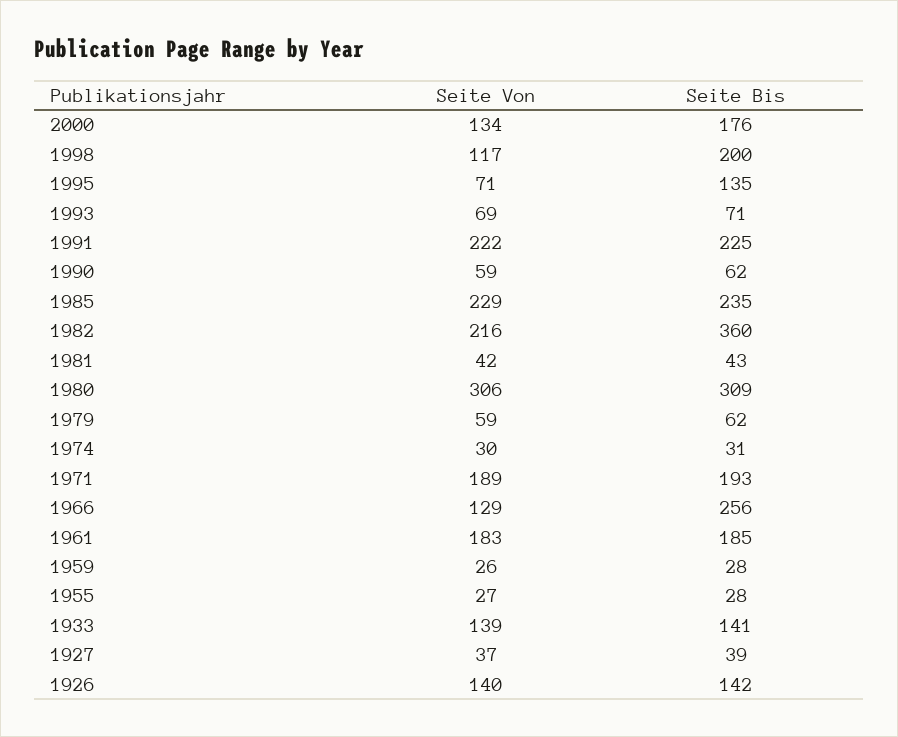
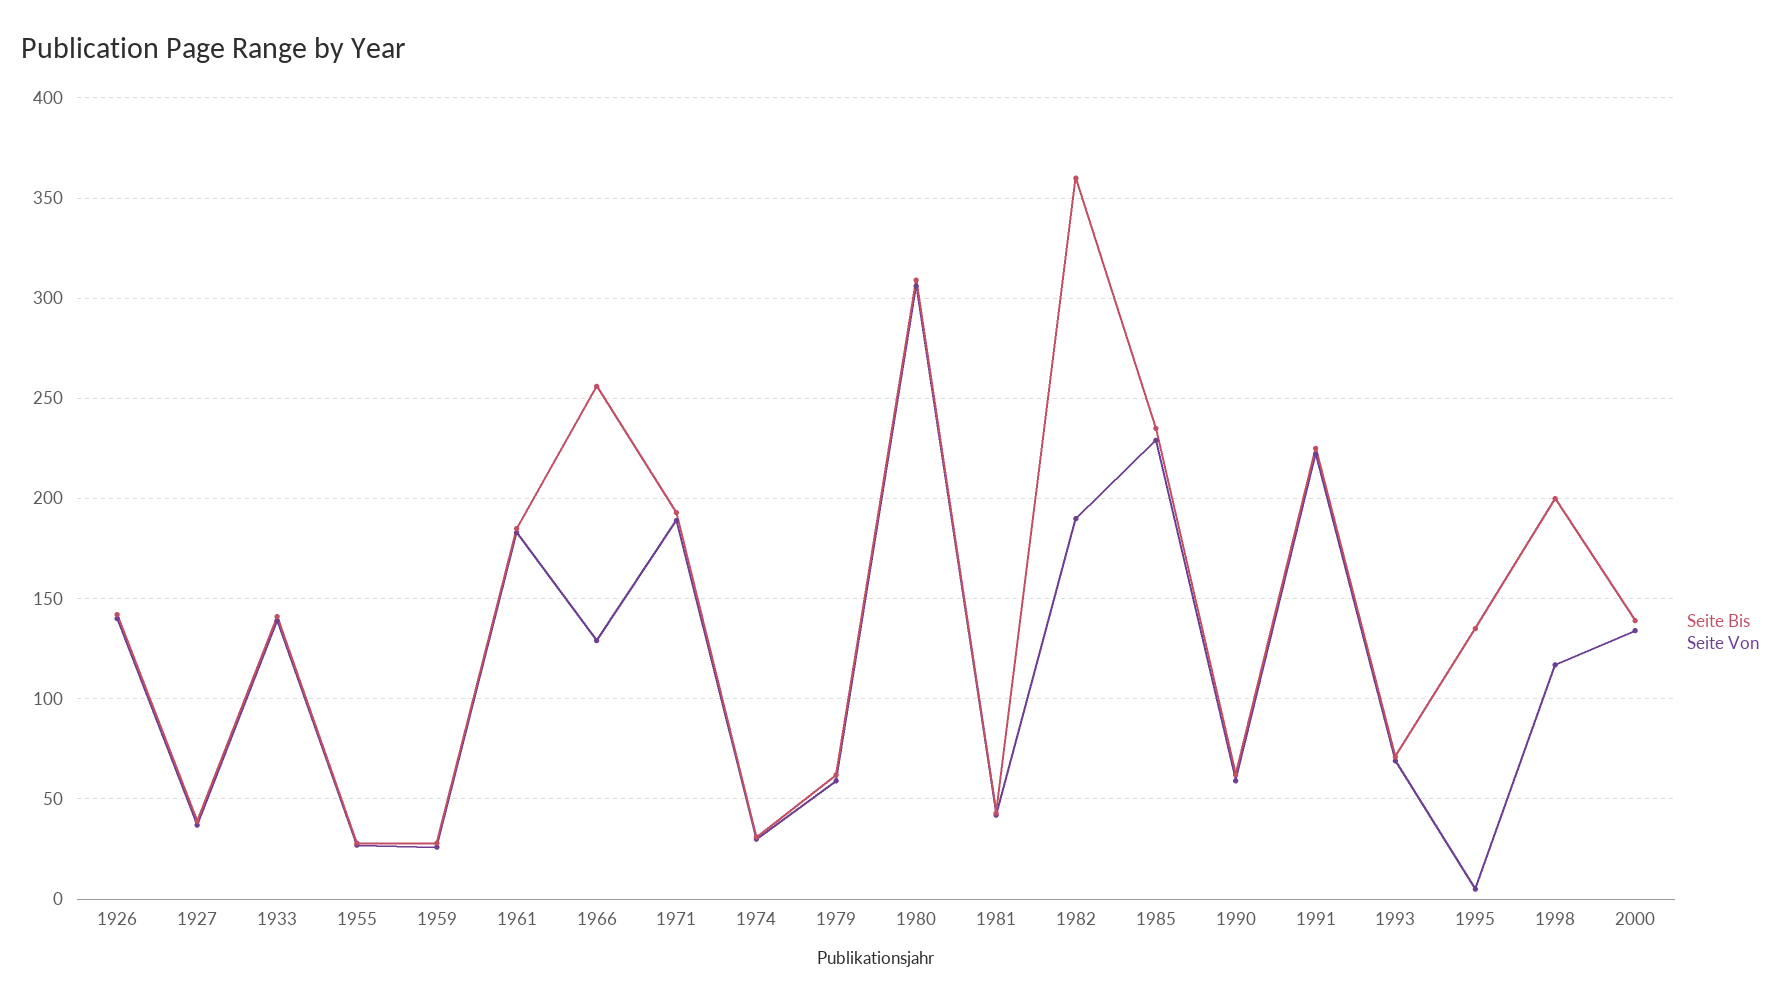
Seite Bis, 2000: 176 -> 140
Seite Von, 1995: 71 -> 5
Seite Von, 1982: 216 -> 190

